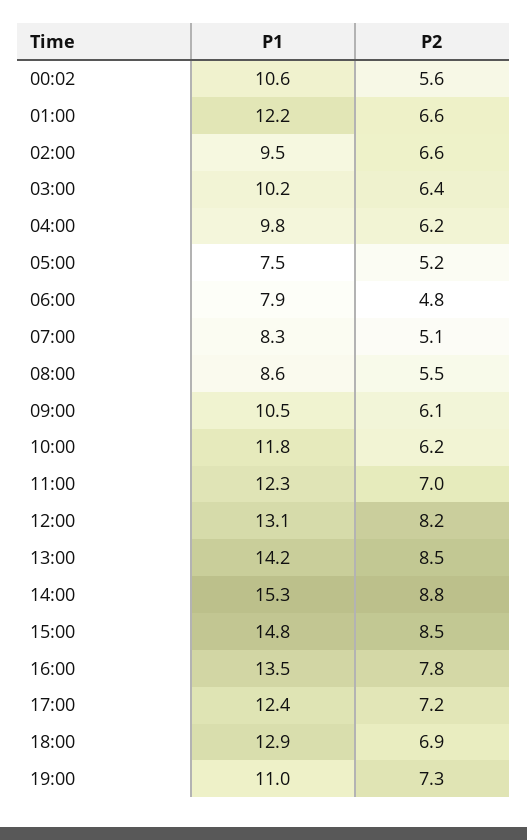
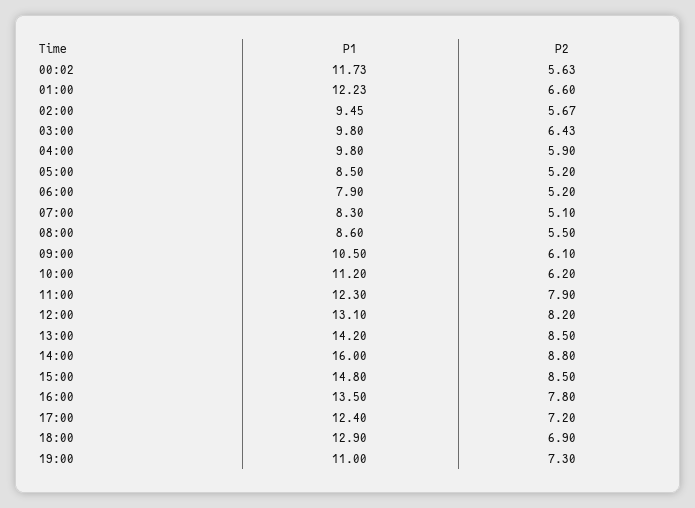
P1, 00:02: 10.6 -> 11.73
P2, 02:00: 6.6 -> 5.67
P1, 03:00: 10.2 -> 9.8
P2, 04:00: 6.2 -> 5.9
P1, 05:00: 7.5 -> 8.5
P2, 06:00: 4.8 -> 5.2
P1, 10:00: 11.8 -> 11.2
P2, 11:00: 7 -> 7.9
P1, 14:00: 15.3 -> 16

